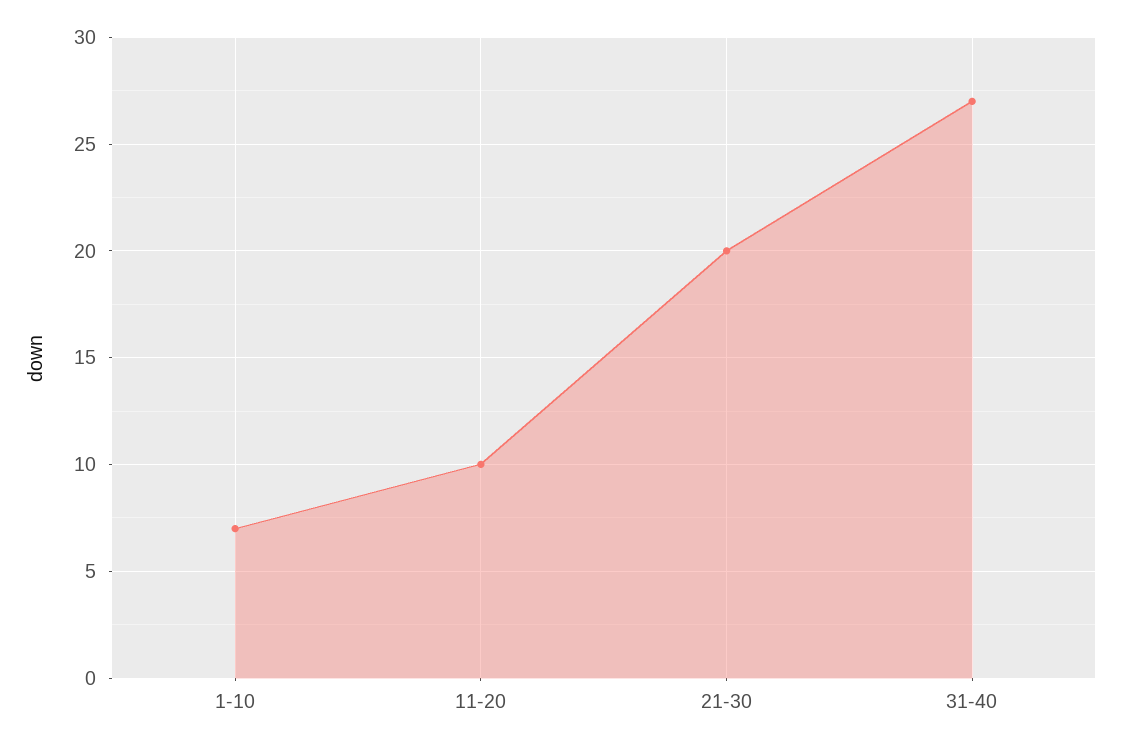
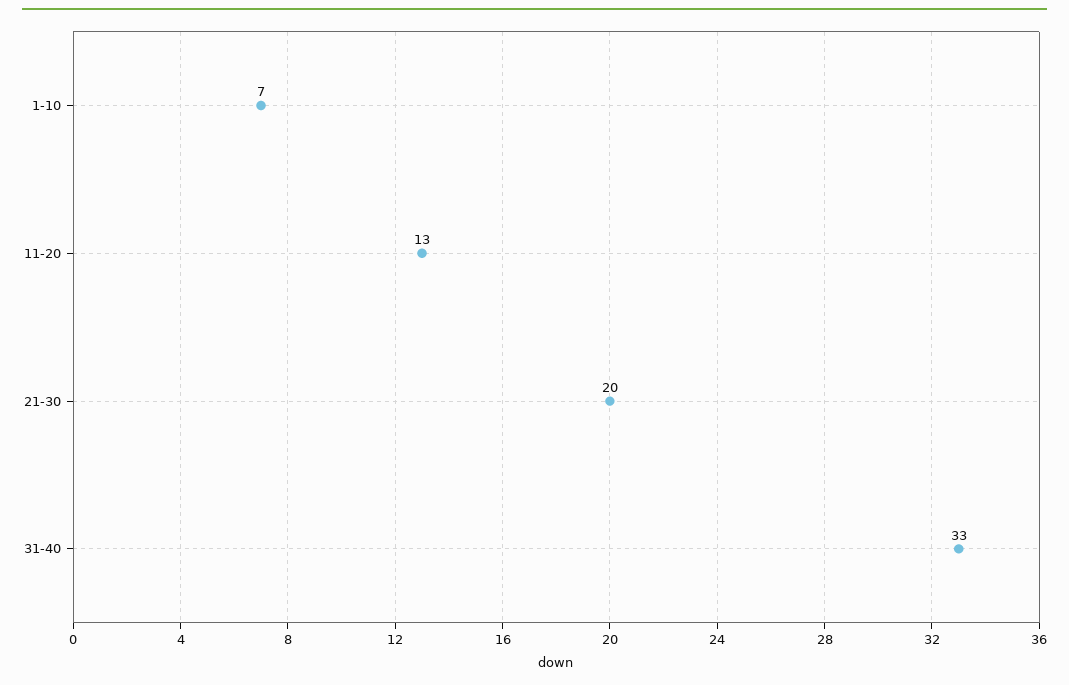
11-20: 10 -> 13
31-40: 27 -> 33

